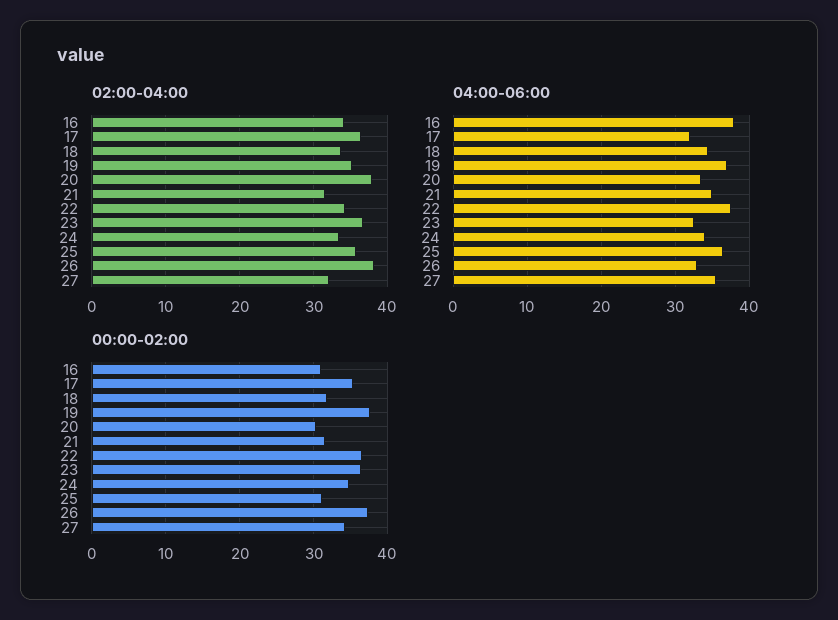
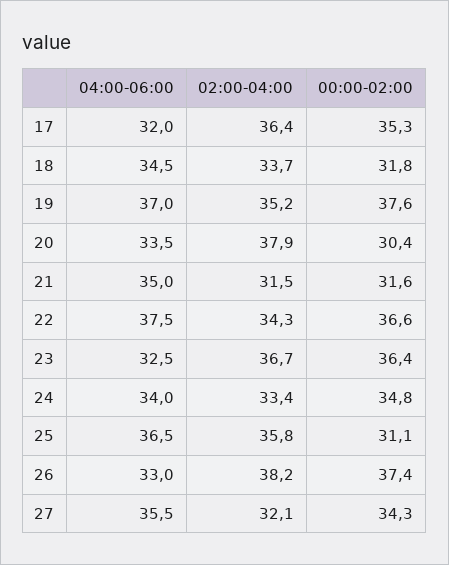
02:00-04:00, 16: 34 -> none
04:00-06:00, 16: 38 -> none
00:00-02:00, 16: 31 -> none

